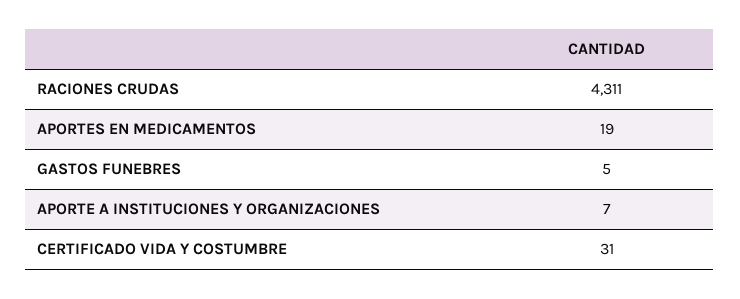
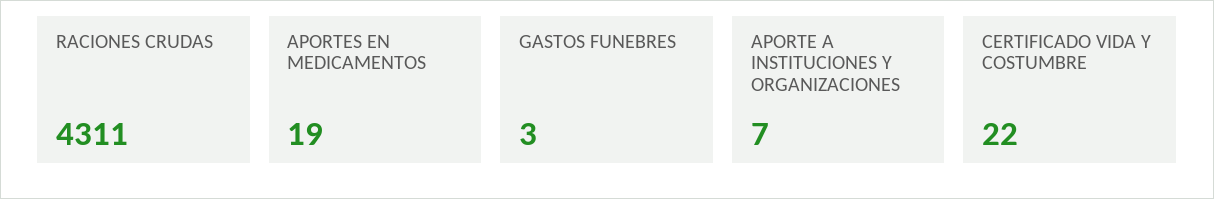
GASTOS FUNEBRES: 5 -> 3
CERTIFICADO VIDA Y COSTUMBRE: 31 -> 22

